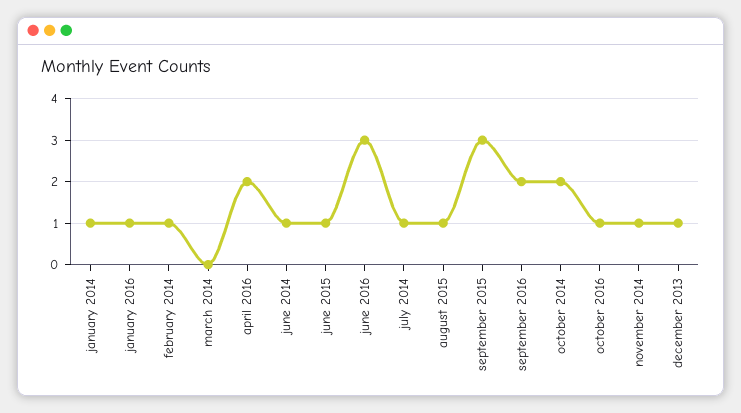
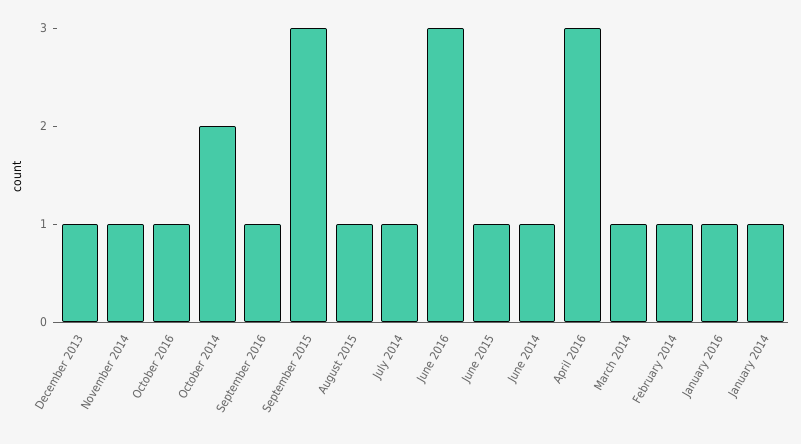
march 2014: 0 -> 1
april 2016: 2 -> 3
september 2016: 2 -> 1

